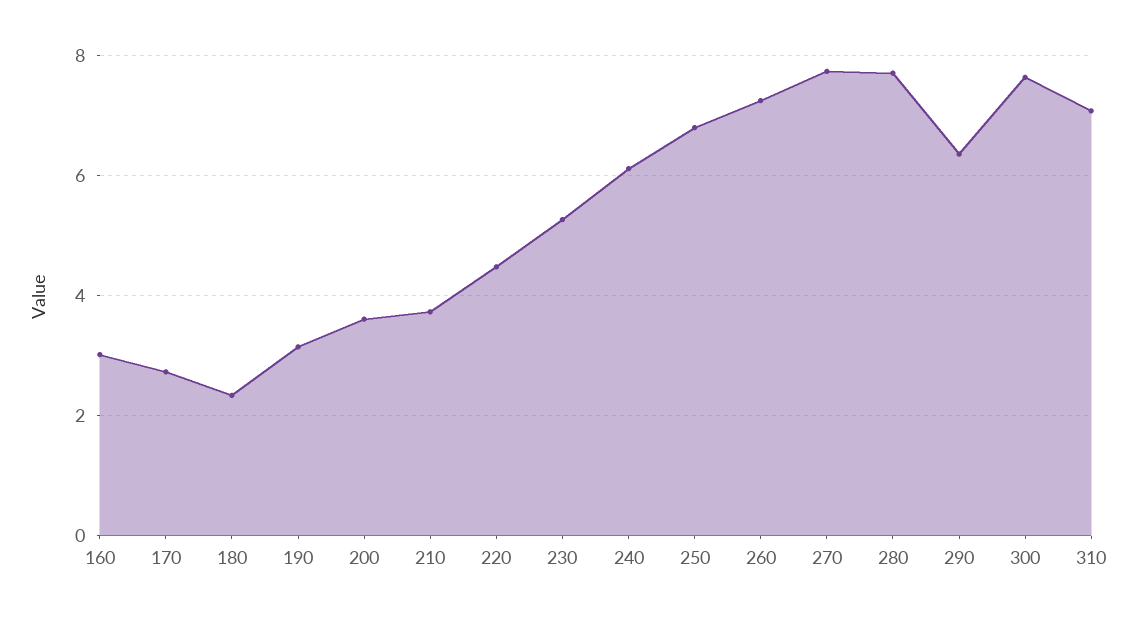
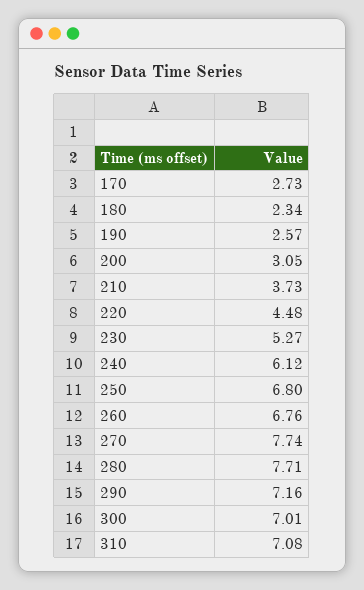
160: 3 -> none
190: 3.2 -> 2.57
200: 3.6 -> 3.05
260: 7.2 -> 6.76
290: 6.4 -> 7.16
300: 7.6 -> 7.01

